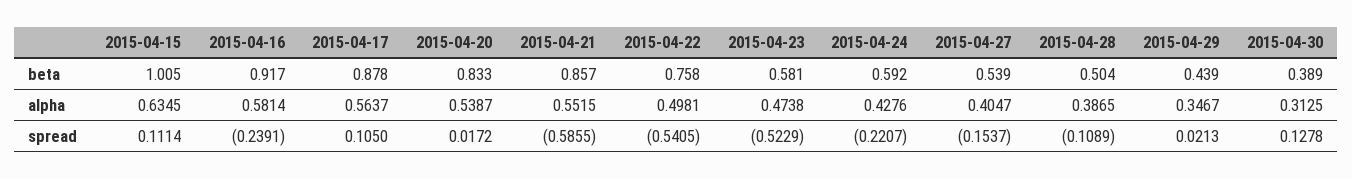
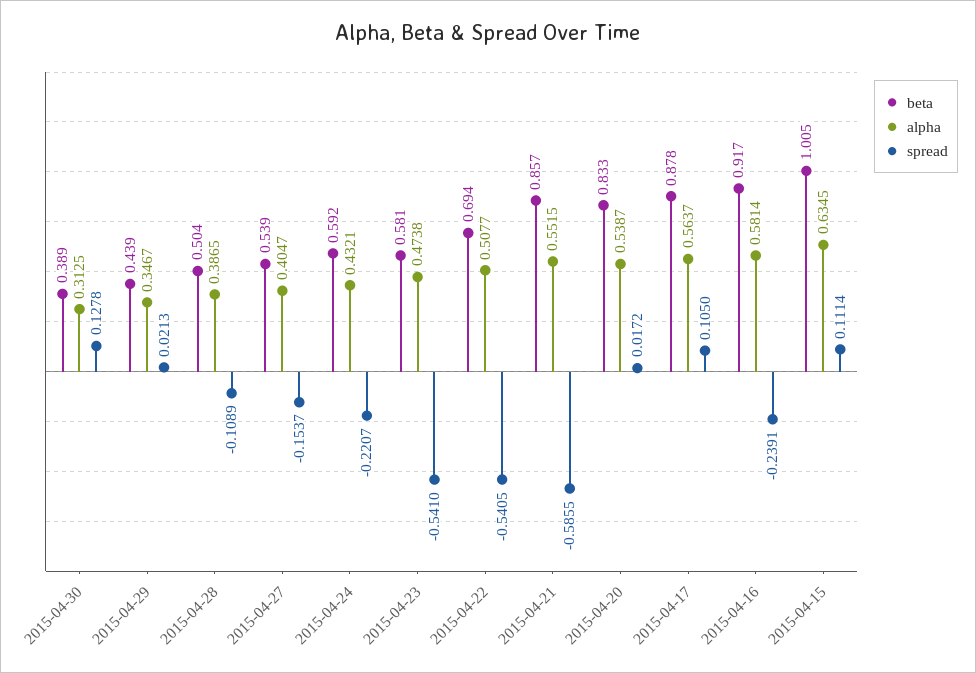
beta, 2015-04-22: 0.758 -> 0.694
alpha, 2015-04-22: 0.4981 -> 0.5077
alpha, 2015-04-24: 0.4276 -> 0.4321
spread, 2015-04-23: -0.5229 -> -0.541

